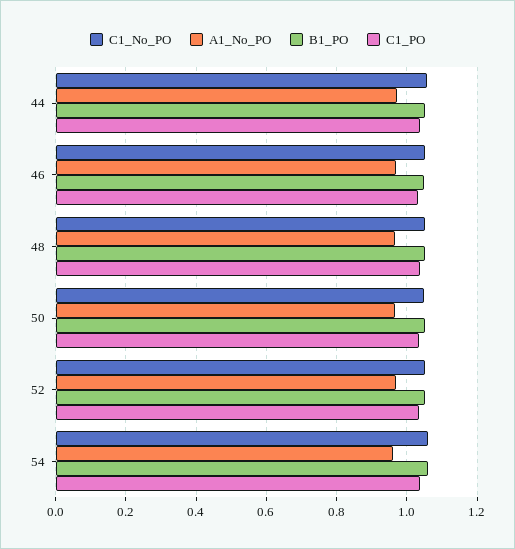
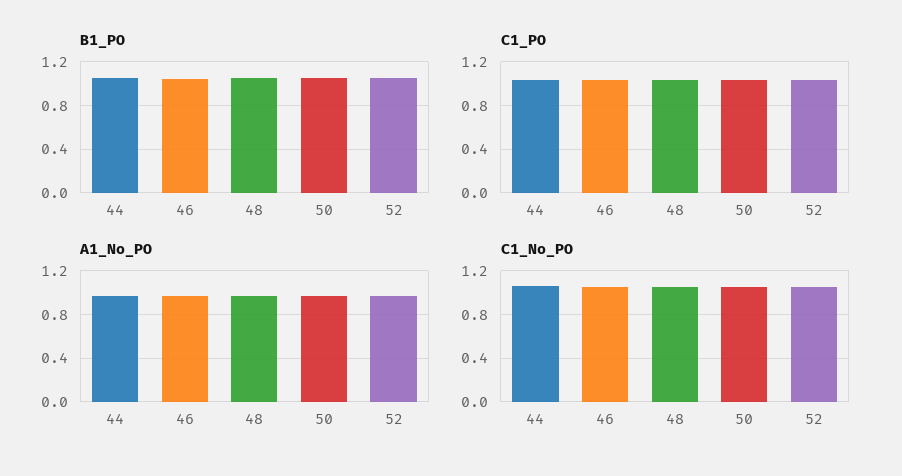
C1_No_PO, 54: 1.06 -> none
A1_No_PO, 54: 0.96 -> none
B1_PO, 54: 1.06 -> none
C1_PO, 54: 1.04 -> none

